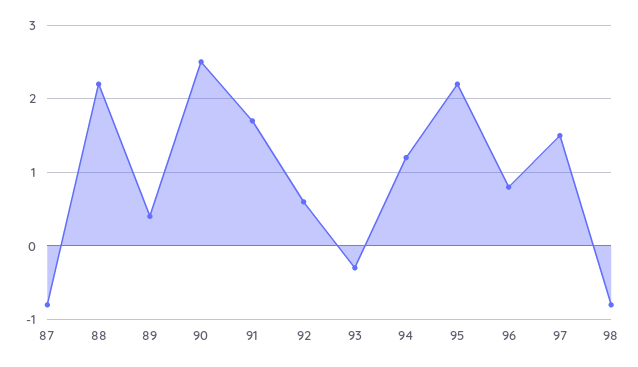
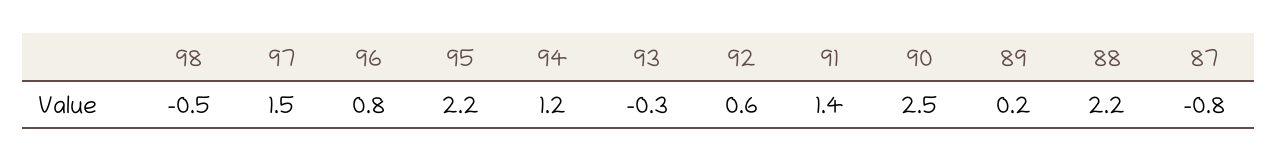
89: 0.4 -> 0.2
91: 1.7 -> 1.4
98: -0.8 -> -0.5

